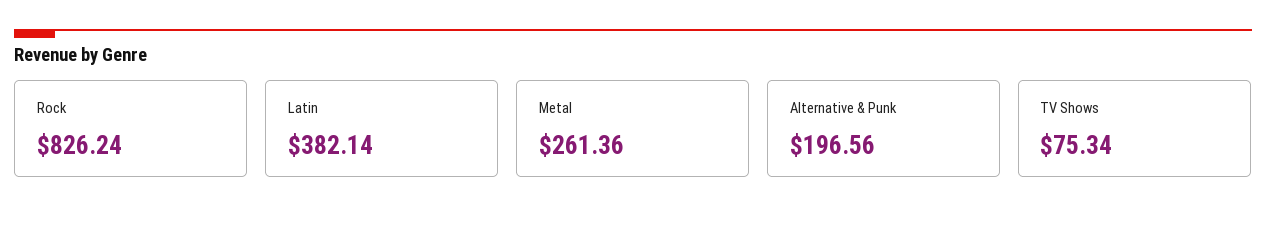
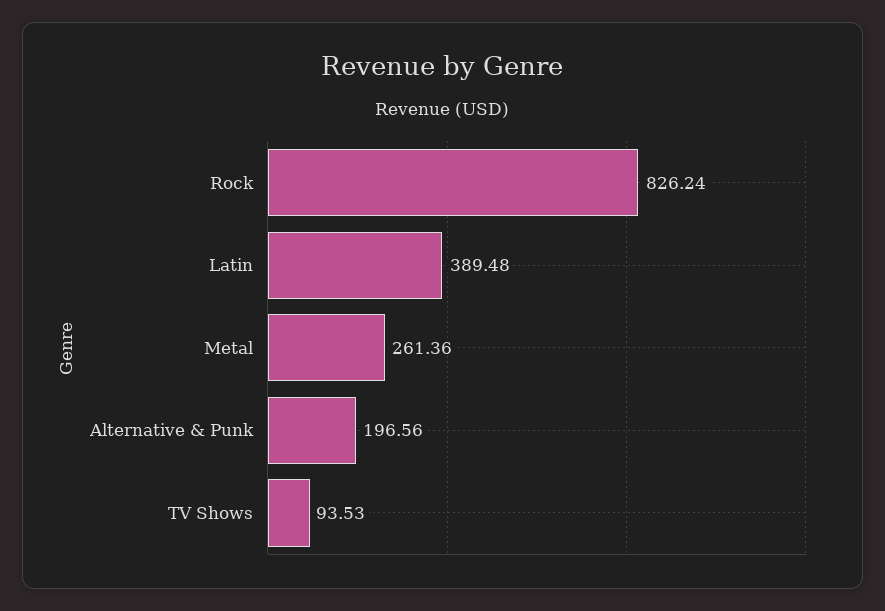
Latin: 382.14 -> 389.48
TV Shows: 75.34 -> 93.53

